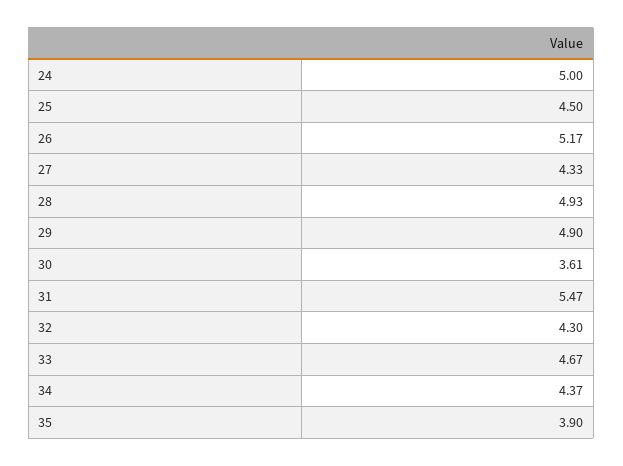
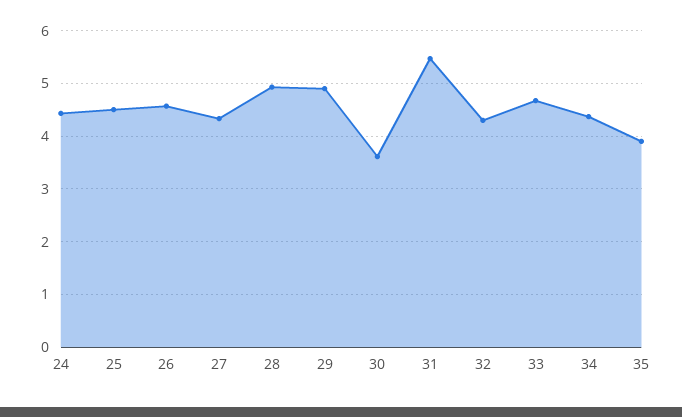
24: 5 -> 4.4
26: 5.17 -> 4.6

